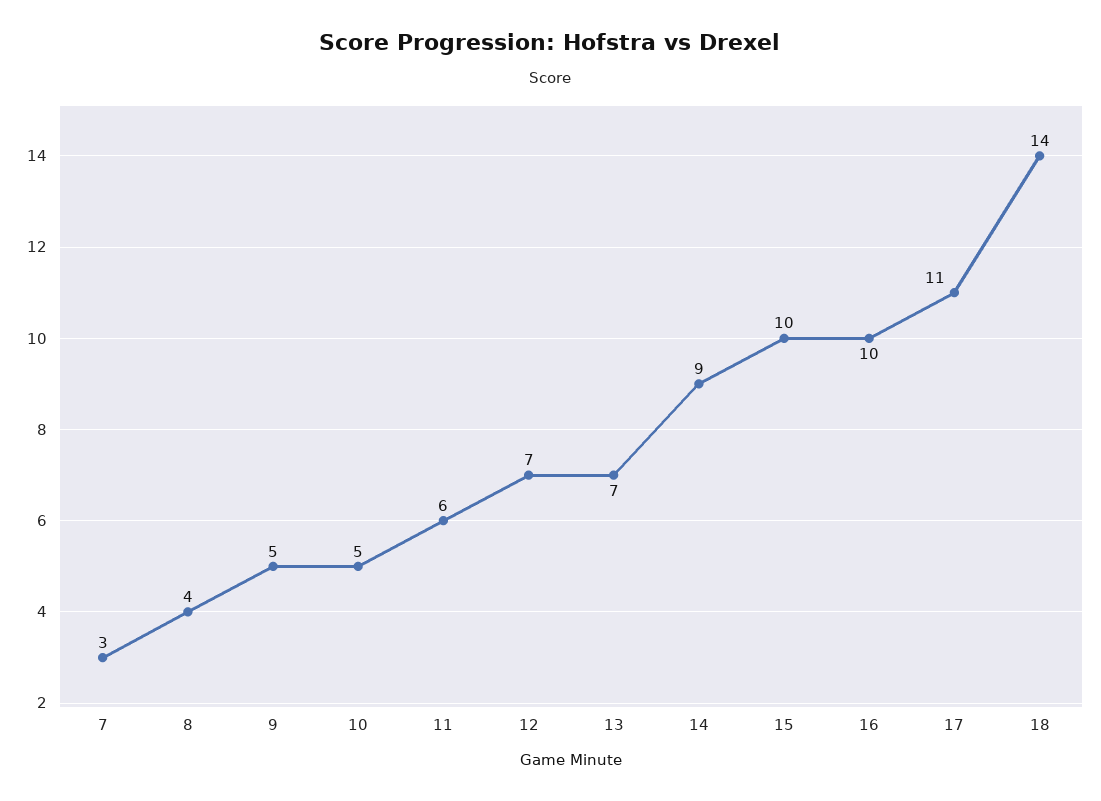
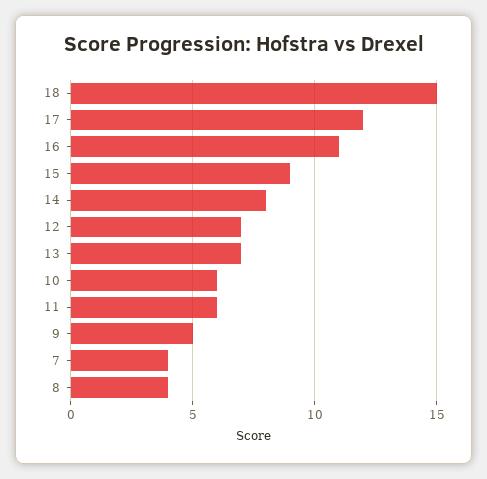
7: 3 -> 4
10: 5 -> 6
14: 9 -> 8
15: 10 -> 9
16: 10 -> 11
17: 11 -> 12
18: 14 -> 15

